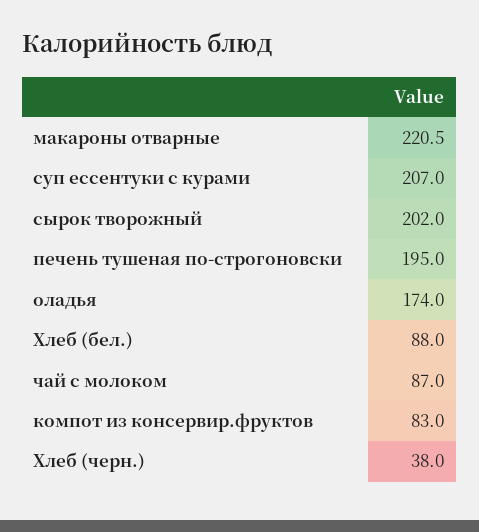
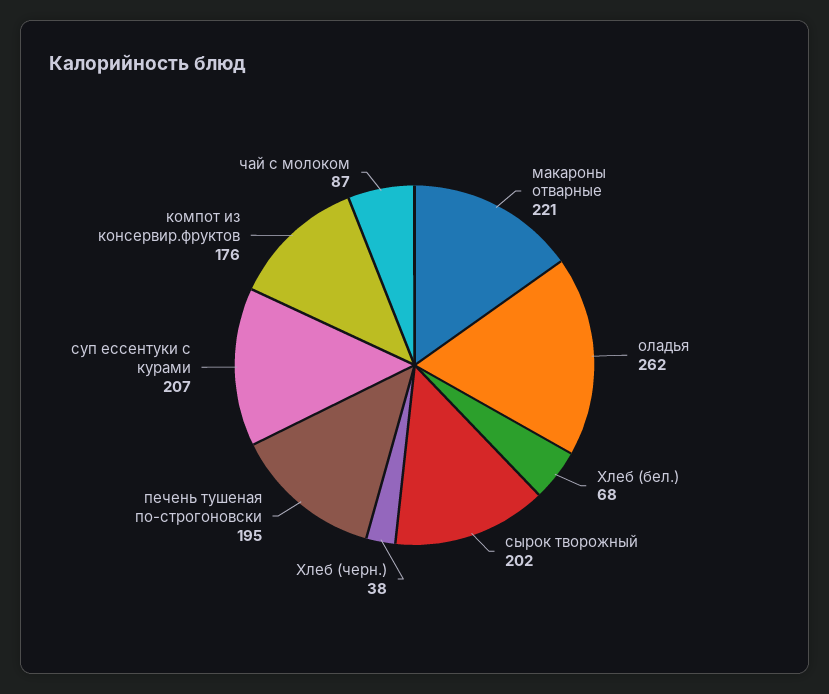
оладья: 174 -> 262
Хлеб (бел.): 88 -> 68
компот из консервир.фруктов: 83 -> 176

